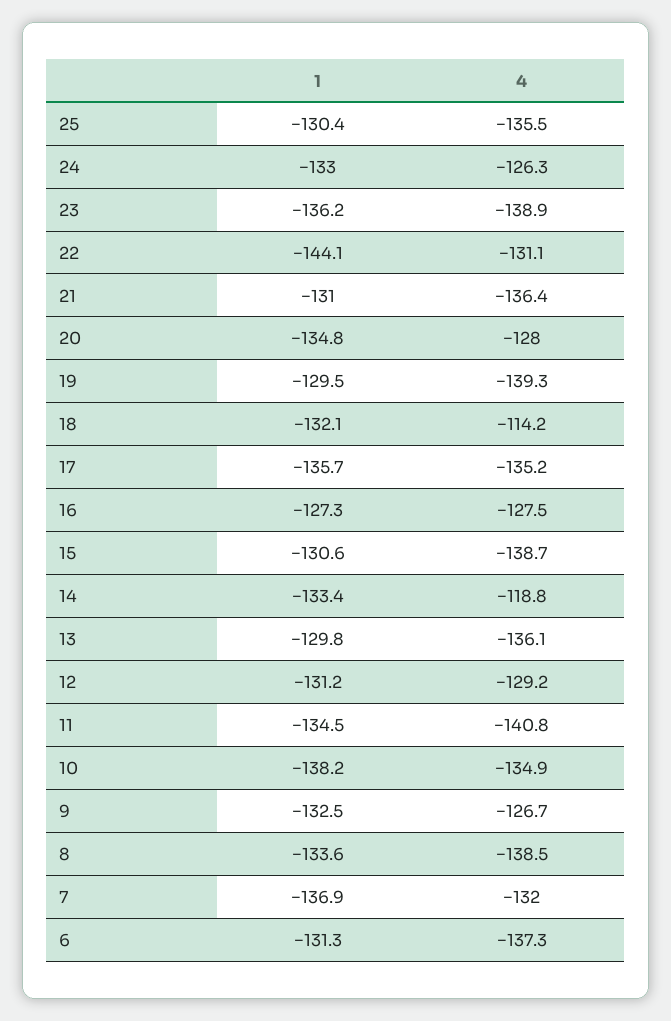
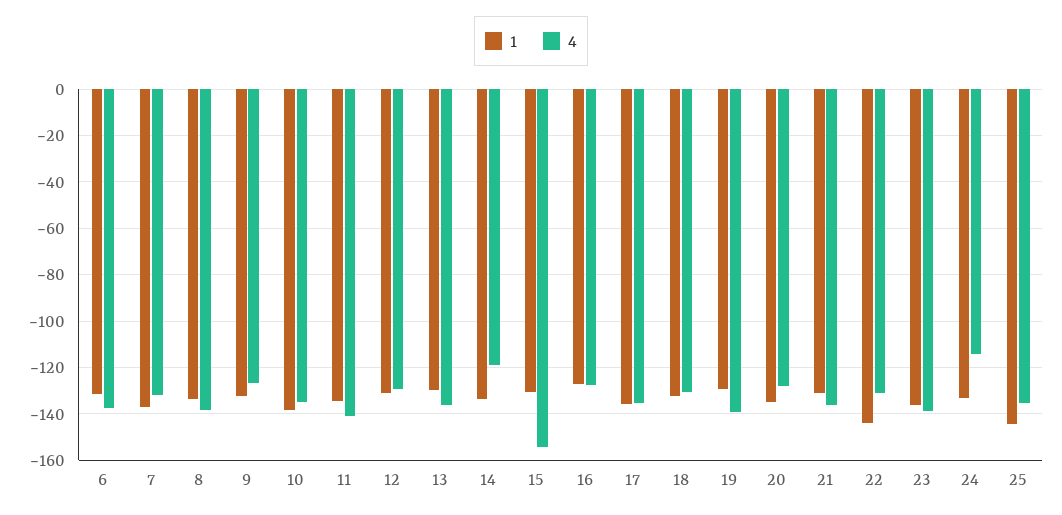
1, 25: -130.4 -> -145
4, 24: -126.3 -> -115
4, 18: -114.2 -> -130
4, 15: -138.7 -> -155

